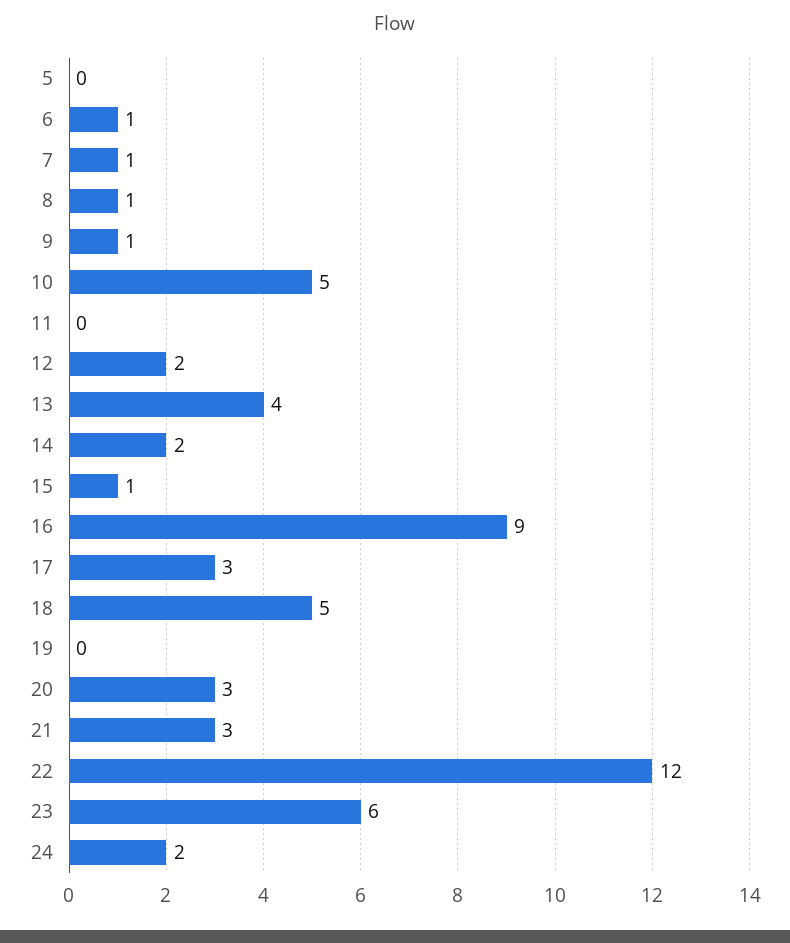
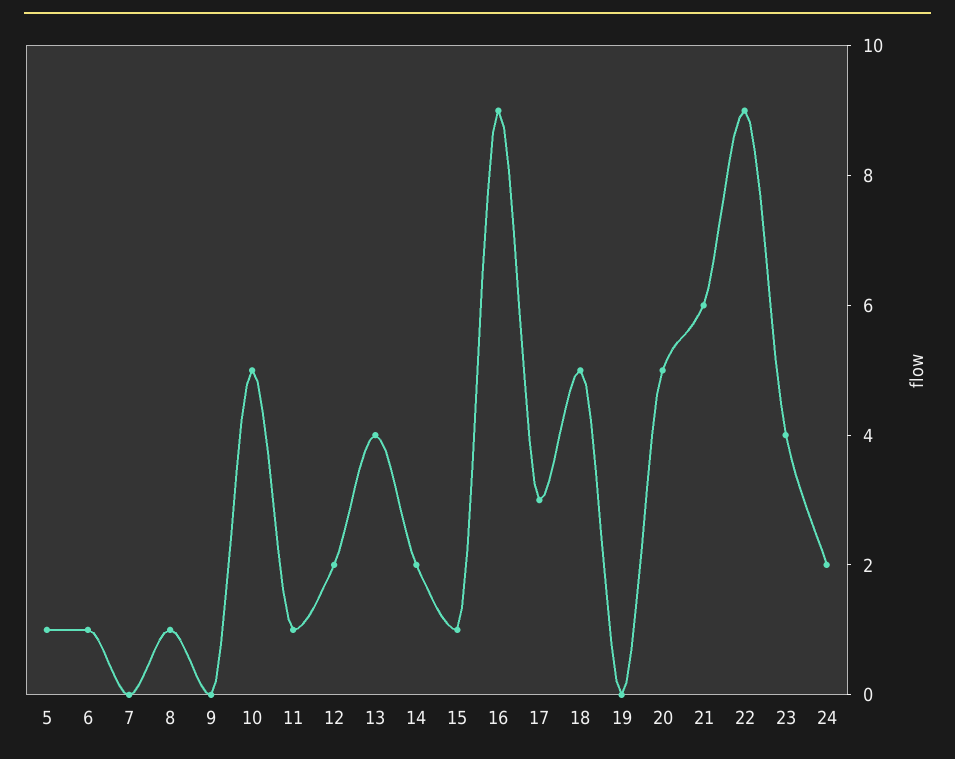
5: 0 -> 1
7: 1 -> 0
9: 1 -> 0
11: 0 -> 1
20: 3 -> 5
21: 3 -> 6
22: 12 -> 9
23: 6 -> 4

